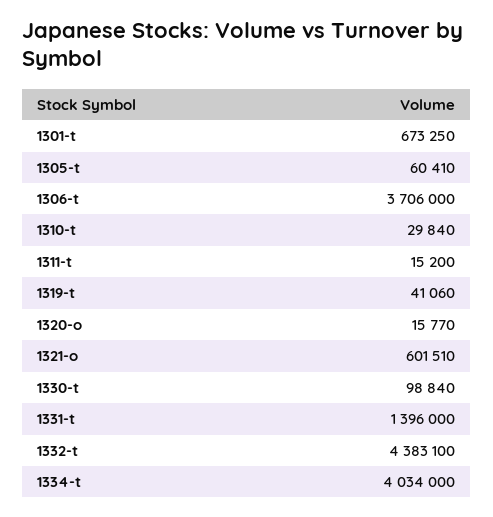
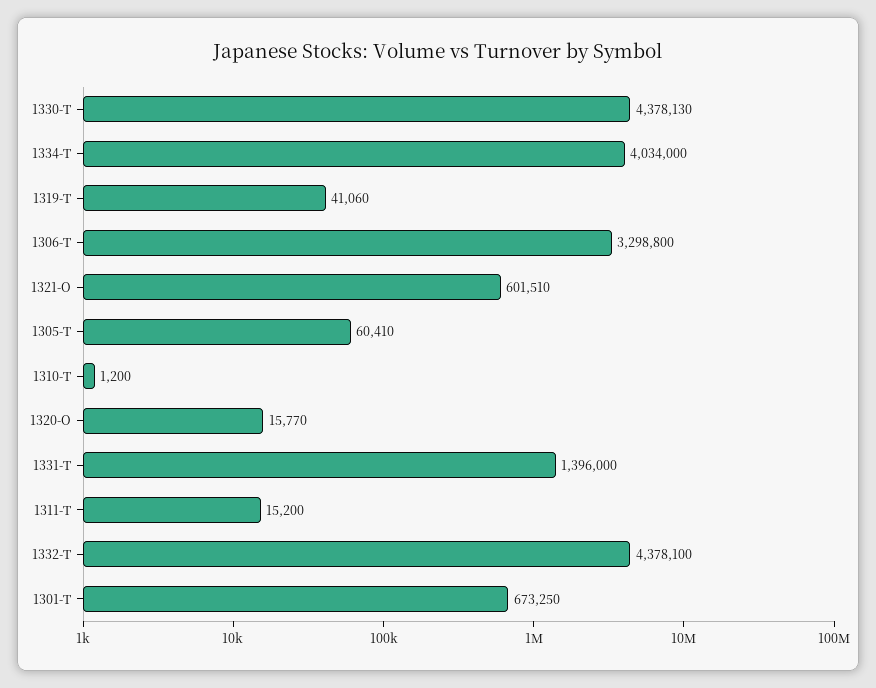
1306-t: 3706000 -> 3298800
1310-t: 29840 -> 1200
1330-t: 98840 -> 4378130
1332-t: 4383100 -> 4378100

